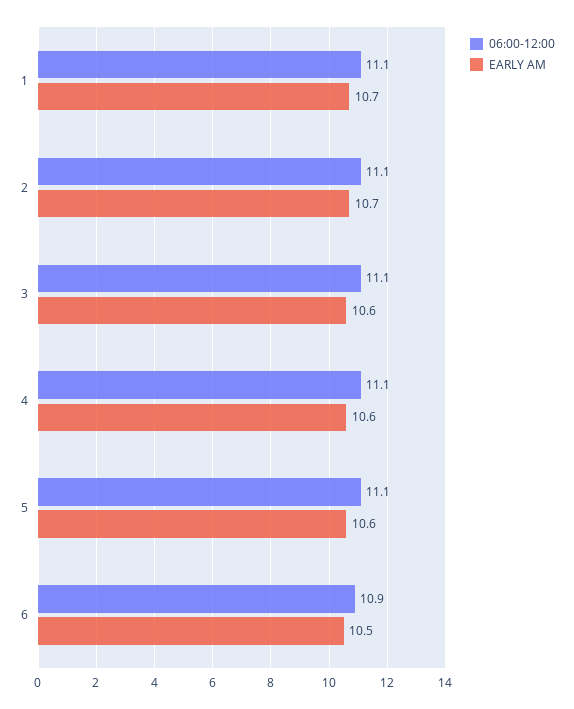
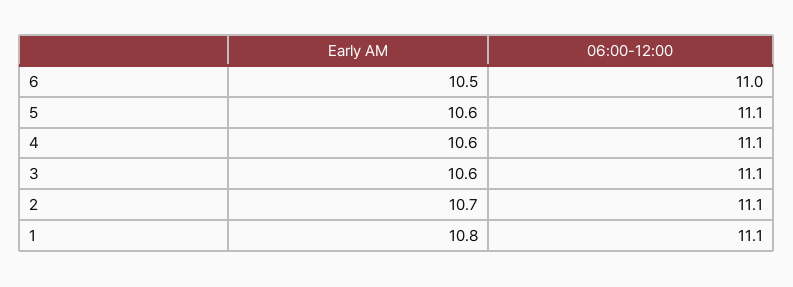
EARLY AM, 1: 10.7 -> 10.8
06:00-12:00, 6: 10.9 -> 11

